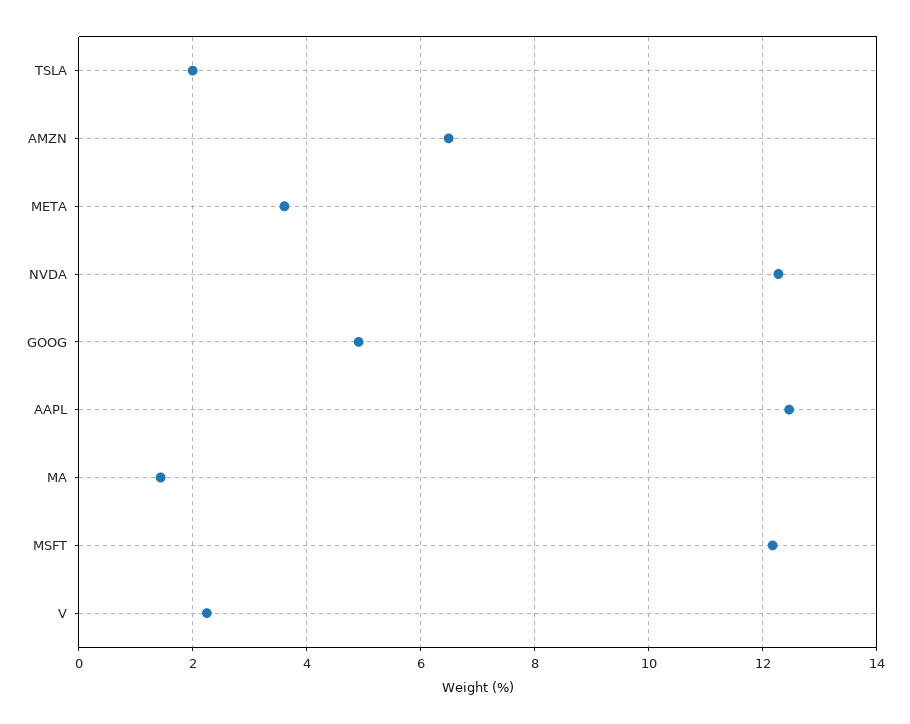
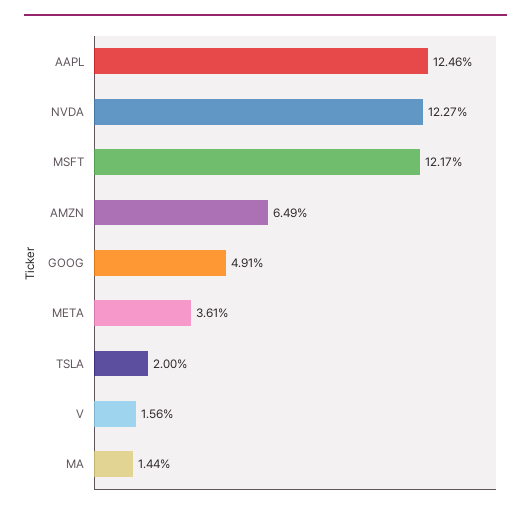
V: 2.2 -> 1.56

